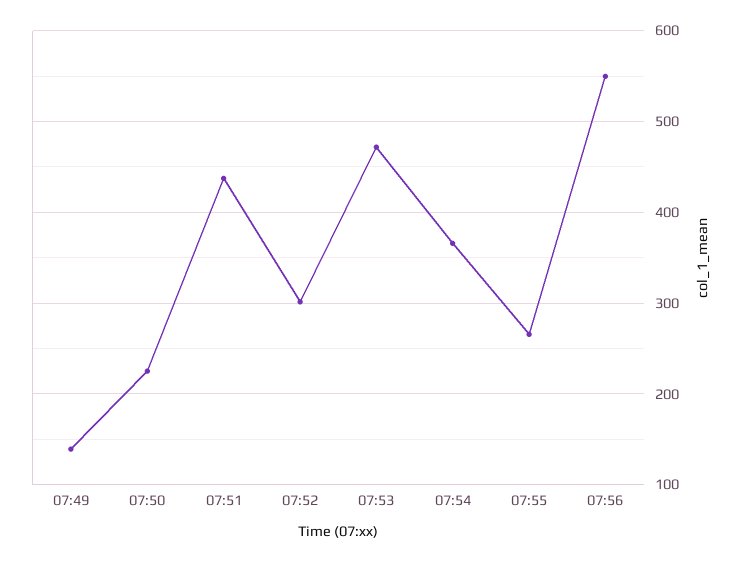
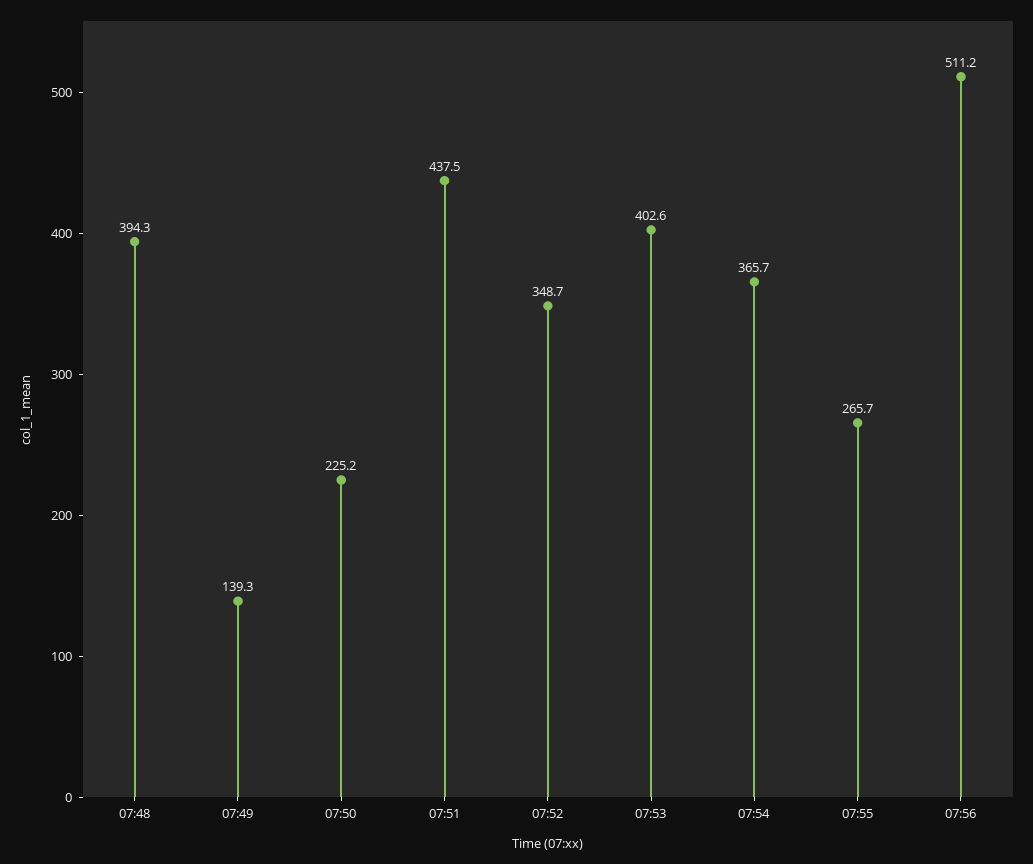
07:52: 300 -> 348.7
07:53: 470 -> 402.6
07:56: 550 -> 511.2
07:48: none -> 394.3

